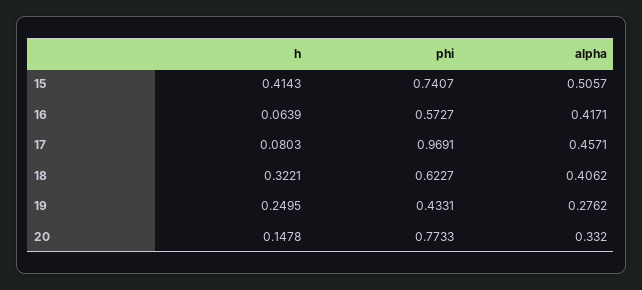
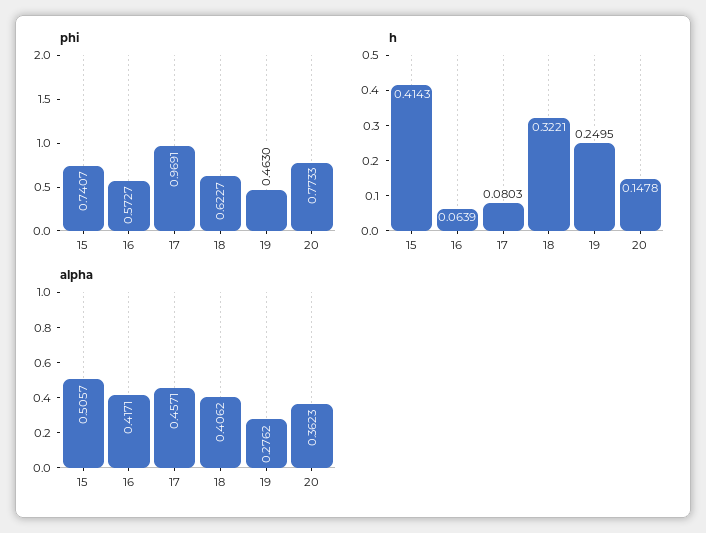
phi, 19: 0.4331 -> 0.463
alpha, 20: 0.332 -> 0.3623

